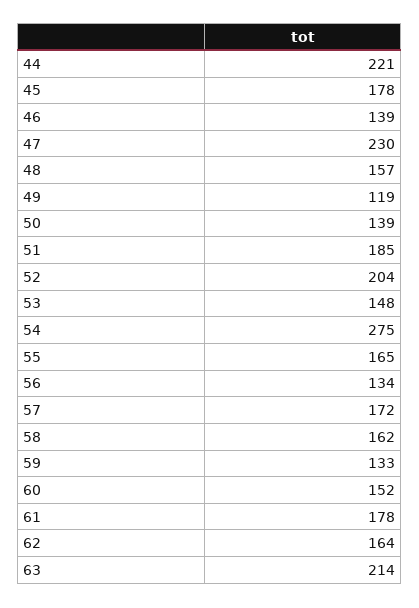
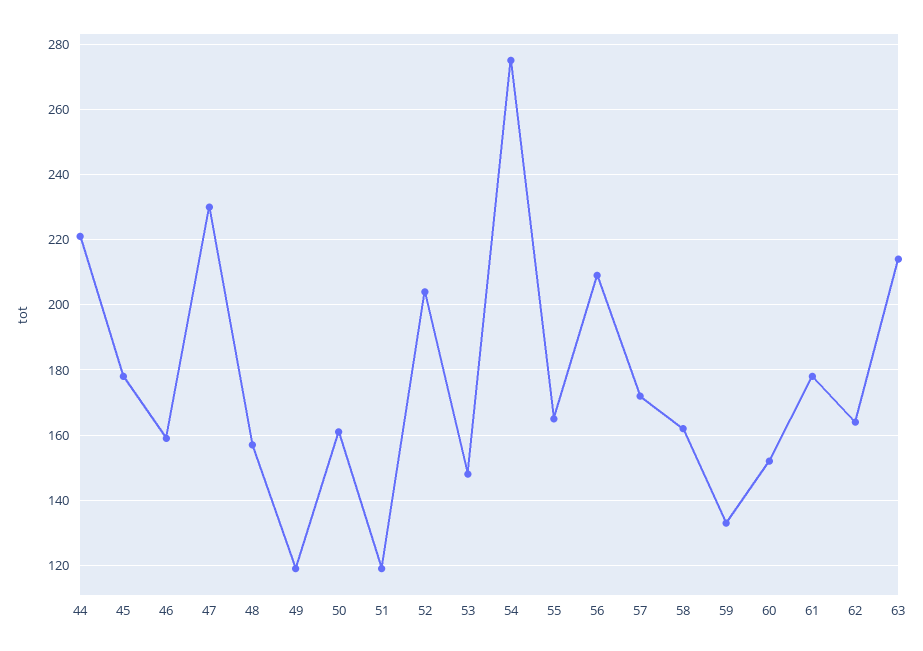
46: 139 -> 160
50: 139 -> 160
51: 185 -> 120
56: 134 -> 210

